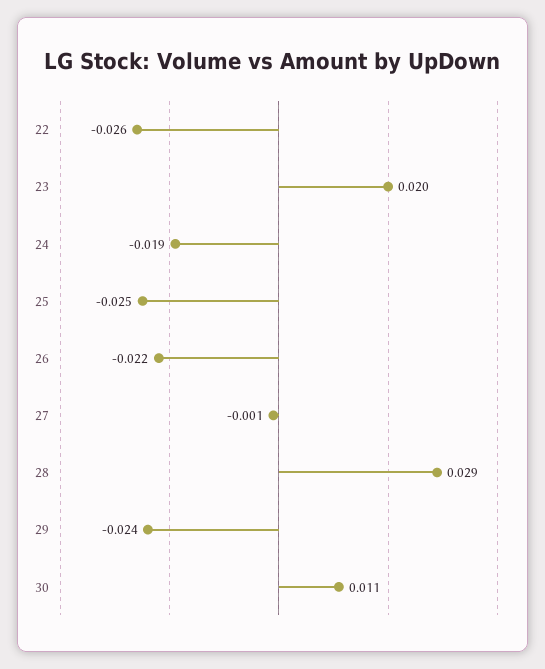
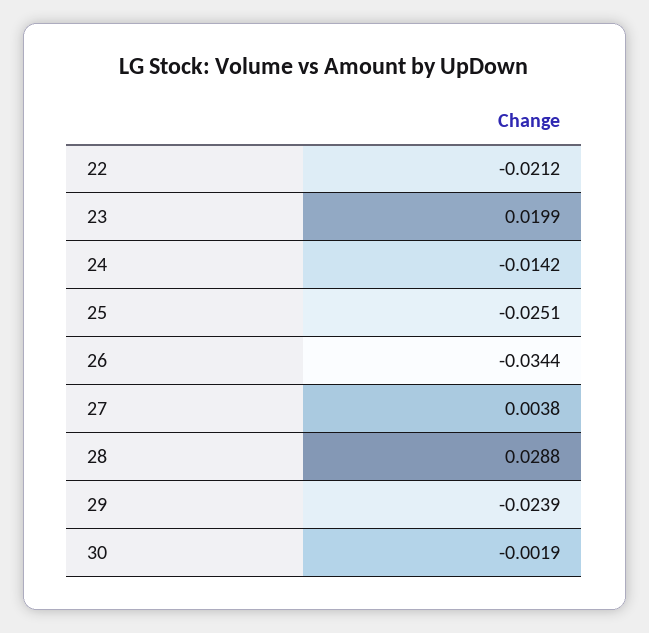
22: -0.026 -> -0.0212
24: -0.019 -> -0.0142
26: -0.022 -> -0.0344
27: -0.001 -> 0.0038
30: 0.011 -> -0.0019

